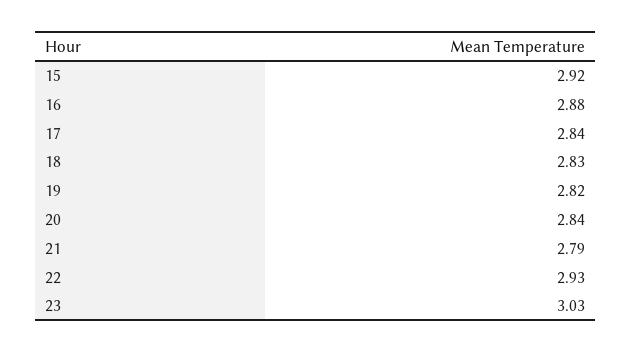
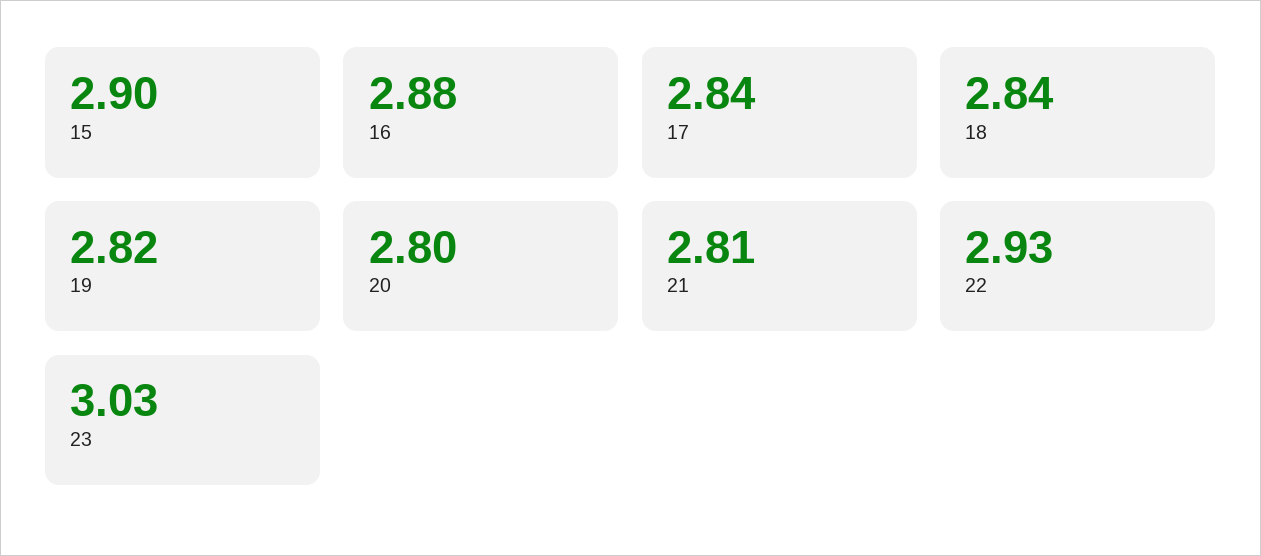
15: 2.92 -> 2.9
18: 2.83 -> 2.84
20: 2.84 -> 2.8
21: 2.79 -> 2.81

